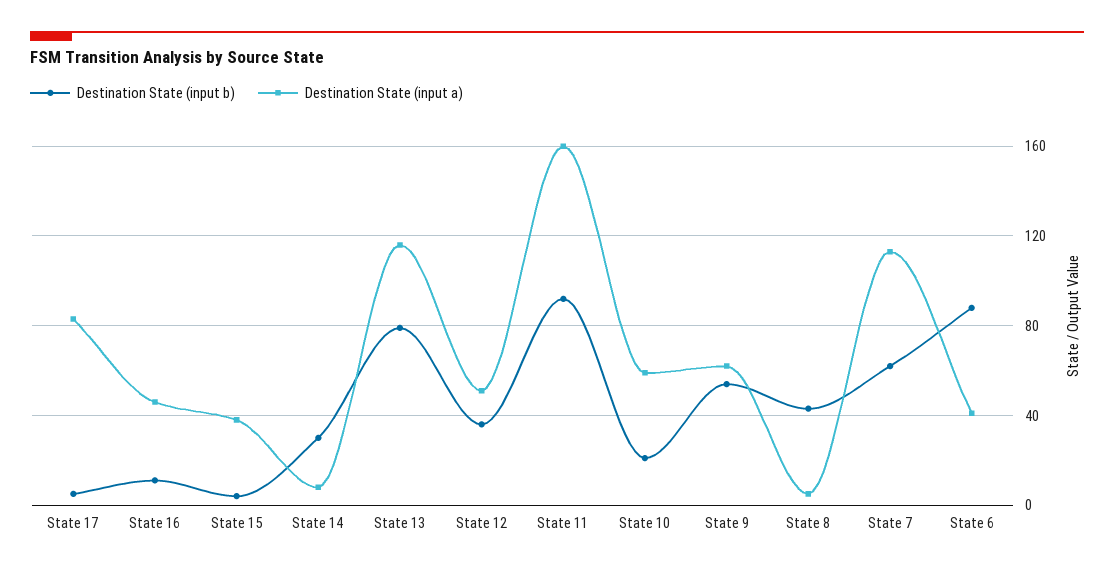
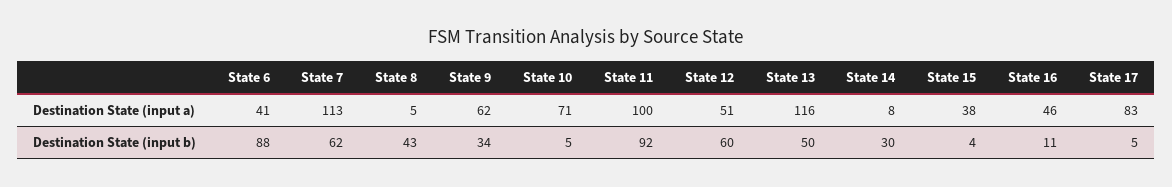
Destination State (input b), State 13: 80 -> 50
Destination State (input b), State 12: 35 -> 60
Destination State (input a), State 11: 160 -> 100
Destination State (input b), State 10: 20 -> 5
Destination State (input a), State 10: 60 -> 71
Destination State (input b), State 9: 55 -> 34

